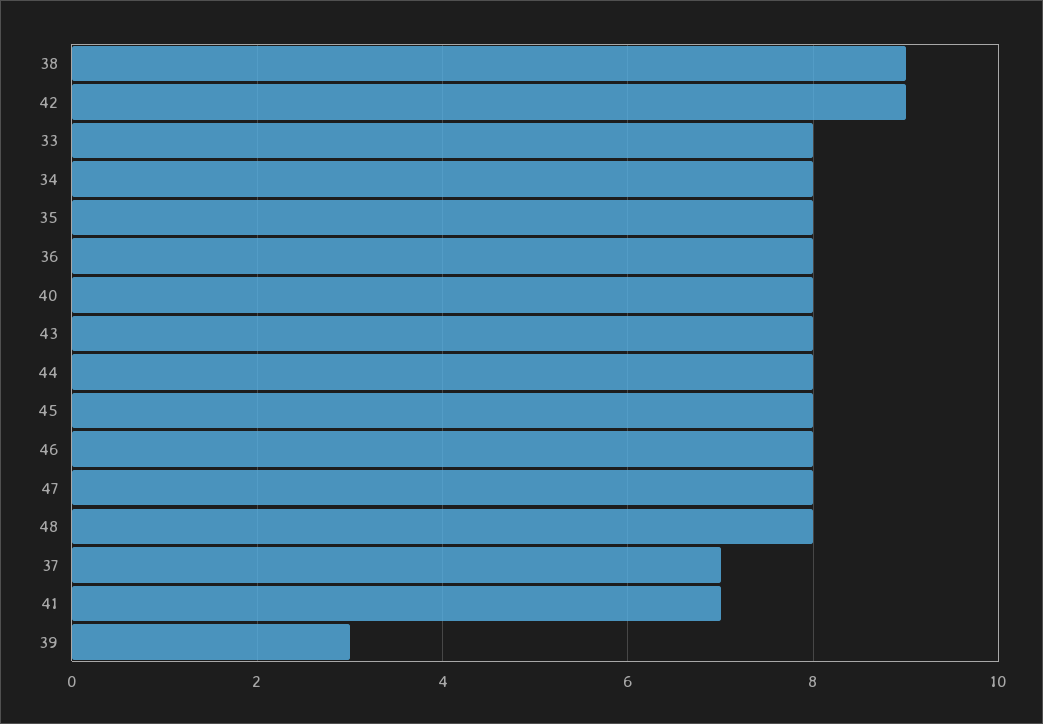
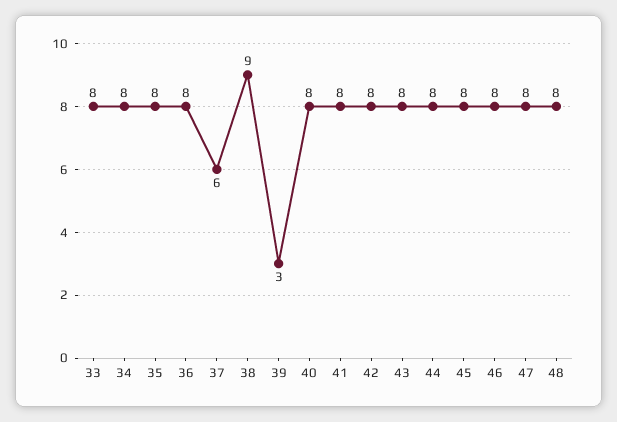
42: 9 -> 8
37: 7 -> 6
41: 7 -> 8

